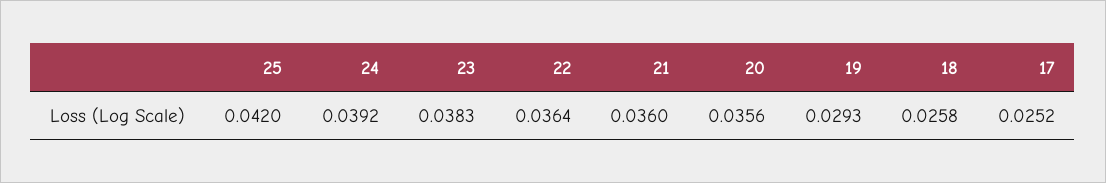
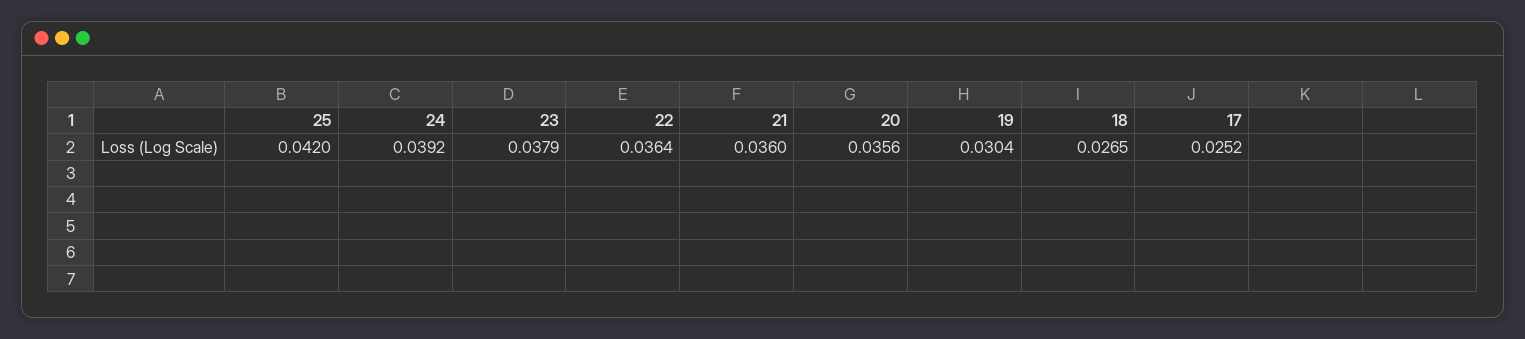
23: 0.0383 -> 0.0379
19: 0.0293 -> 0.0304
18: 0.0258 -> 0.0265

